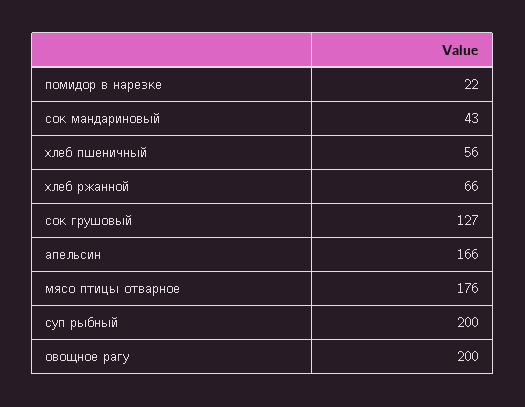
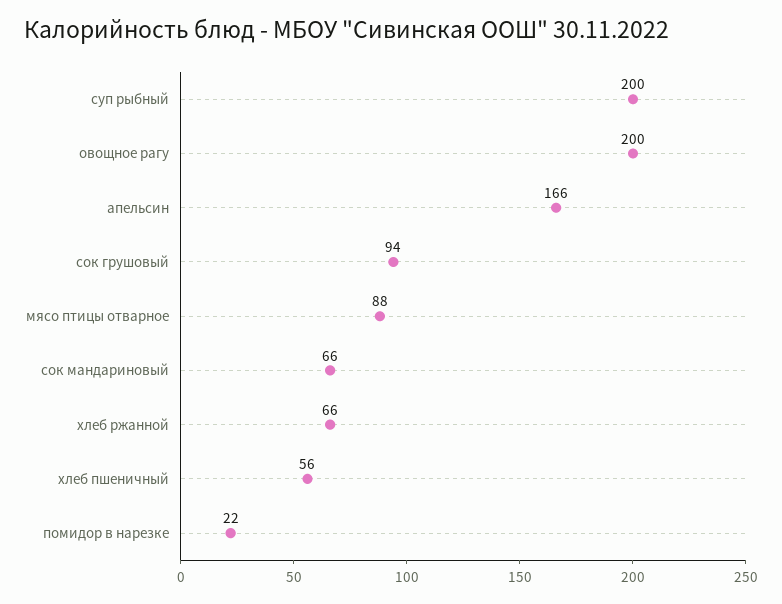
сок мандариновый: 43 -> 66
сок грушовый: 127 -> 94
мясо птицы отварное: 176 -> 88

